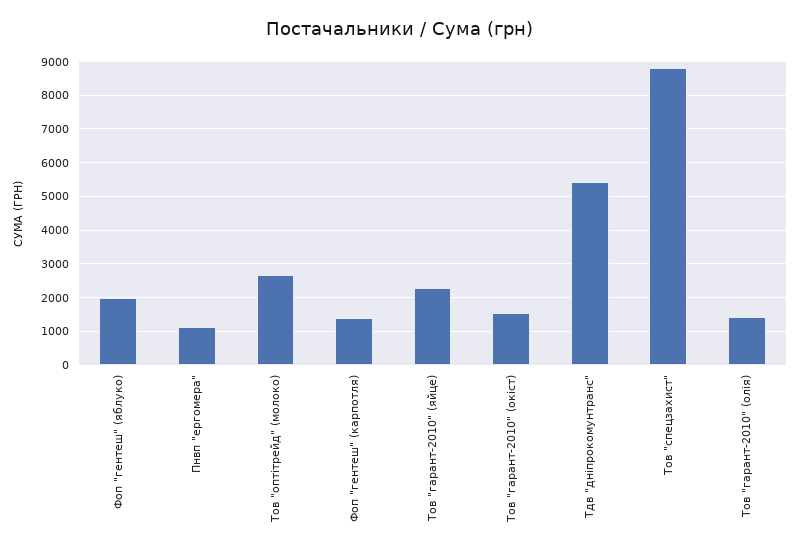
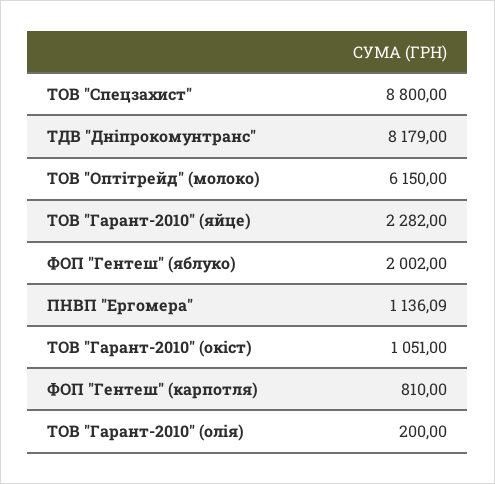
Тов "оптітрейд" (молоко): 2600 -> 6150
Фоп "гентеш" (карпотля): 1400 -> 810
Тов "гарант-2010" (окіст): 1600 -> 1051
Тдв "дніпрокомунтранс": 5400 -> 8179
Тов "гарант-2010" (олія): 1400 -> 200

